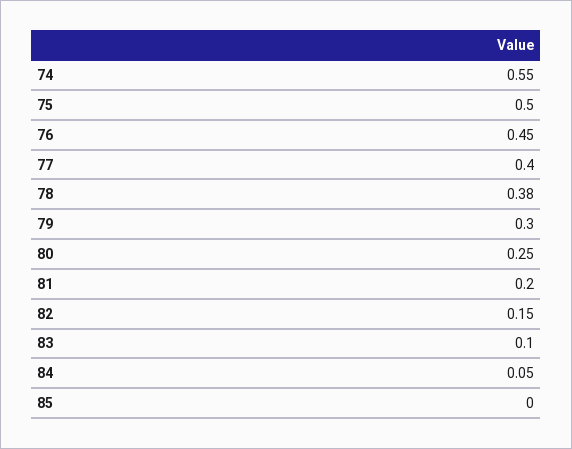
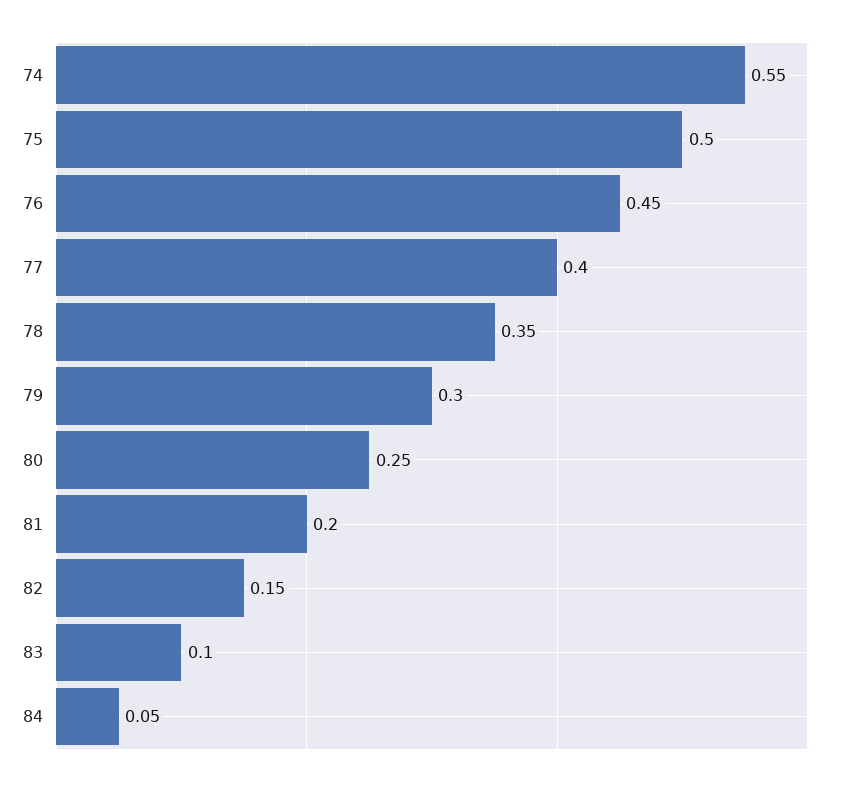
78: 0.38 -> 0.35
85: 0 -> none

